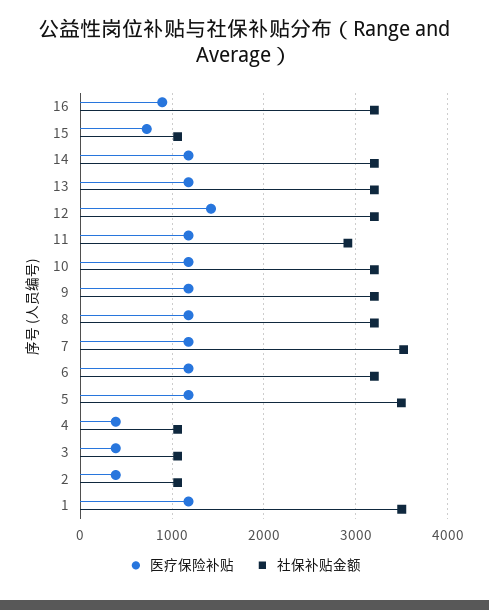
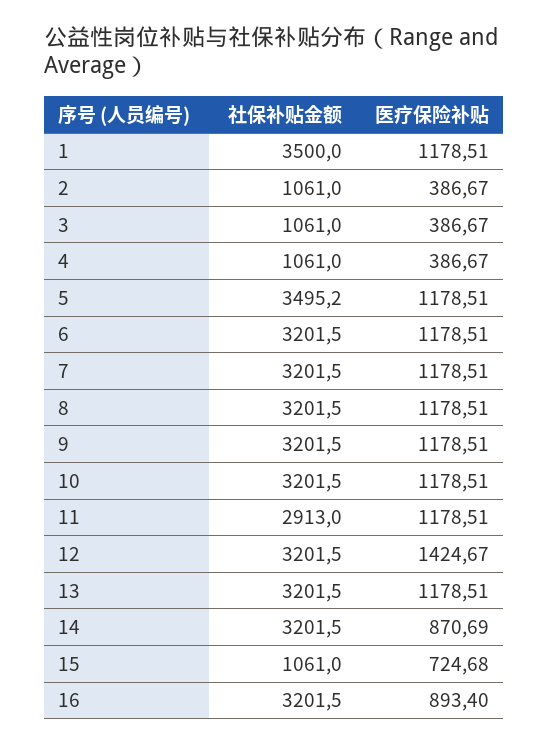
医疗保险补贴, 14: 1200 -> 870.69
社保补贴金额, 7: 3500 -> 3201.5

